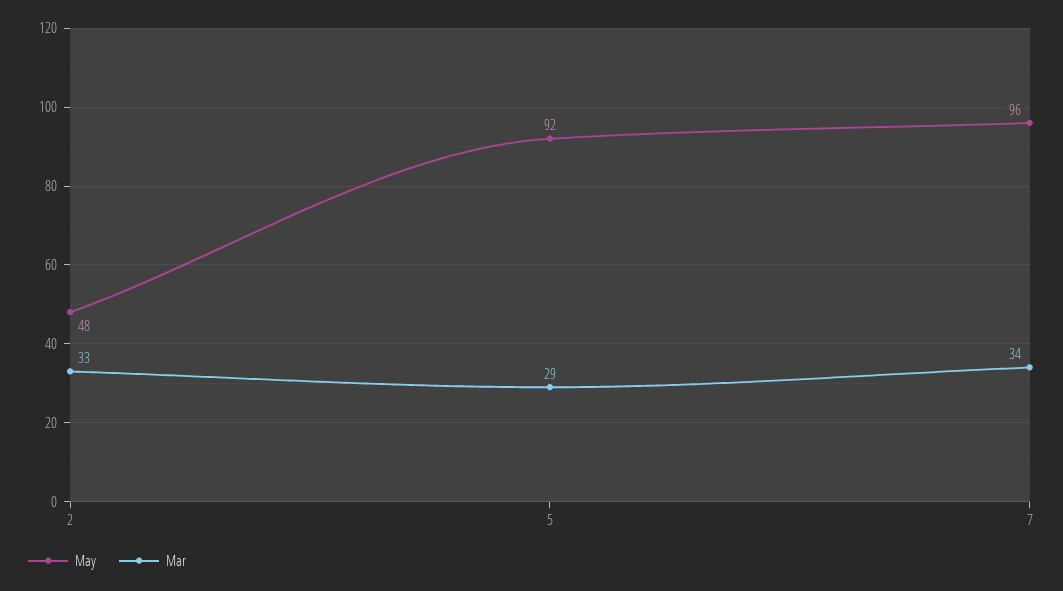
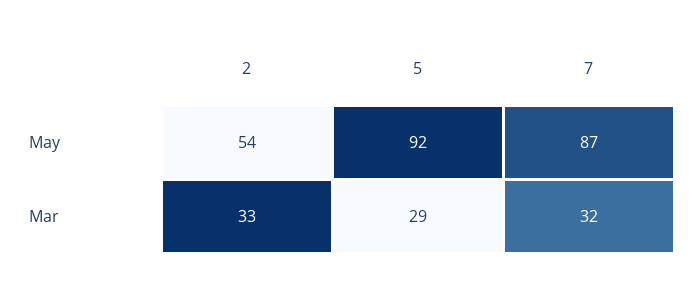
May, 2: 48 -> 54
May, 7: 96 -> 87
Mar, 7: 34 -> 32

